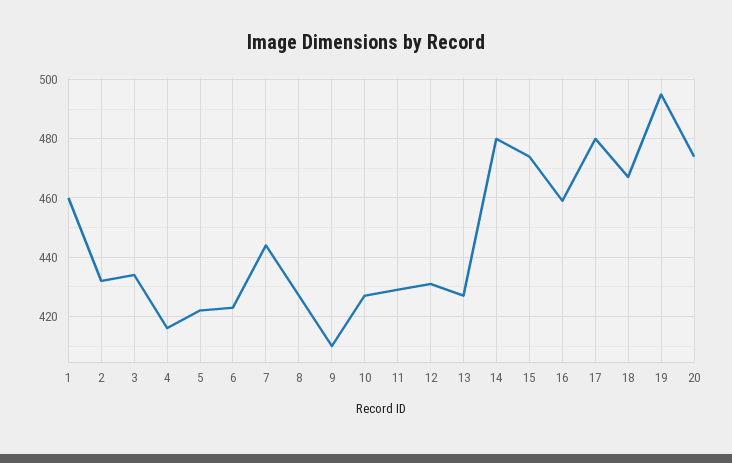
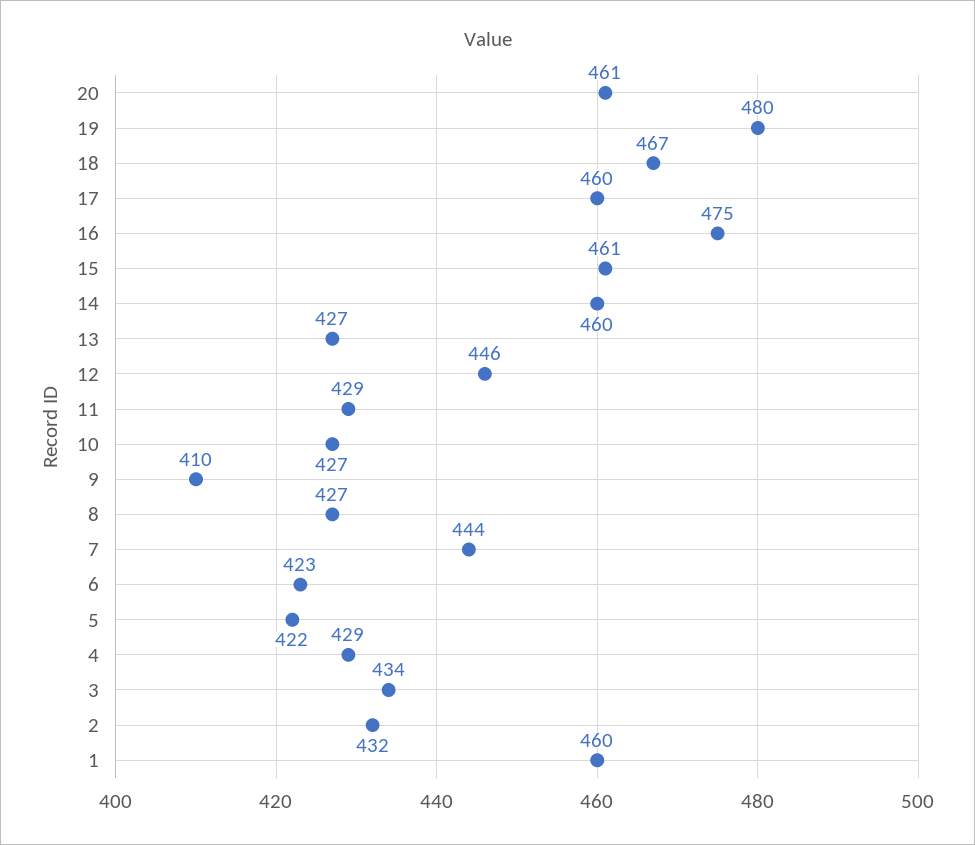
4: 415 -> 429
12: 430 -> 446
14: 480 -> 460
15: 475 -> 461
16: 460 -> 475
17: 480 -> 460
19: 495 -> 480
20: 475 -> 461

